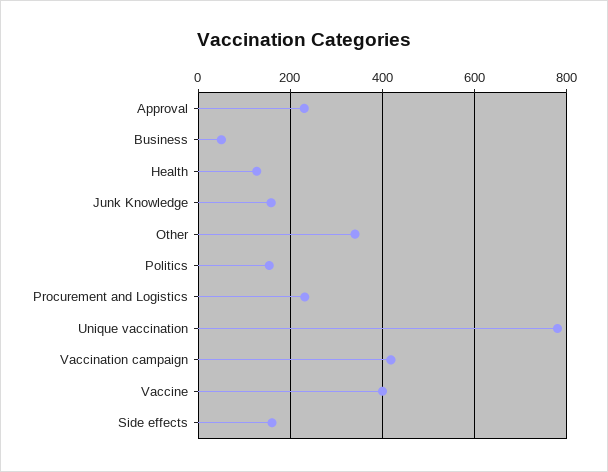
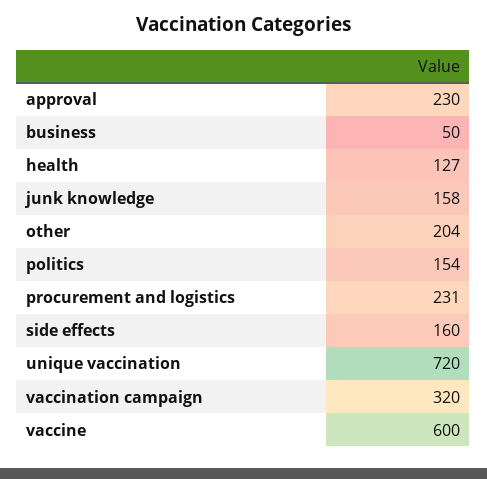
Other: 340 -> 204
Unique vaccination: 780 -> 720
Vaccination campaign: 420 -> 320
Vaccine: 400 -> 600

